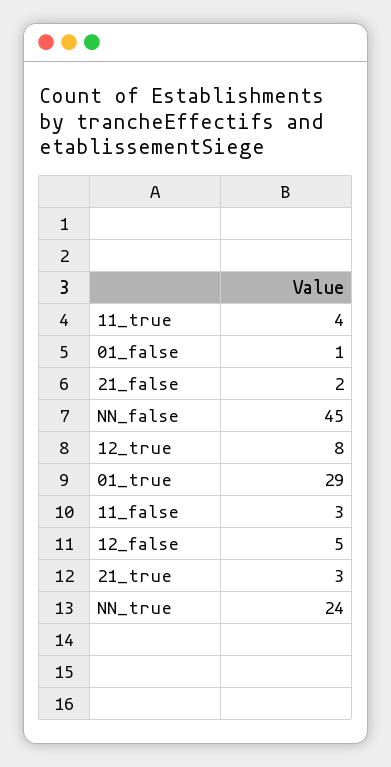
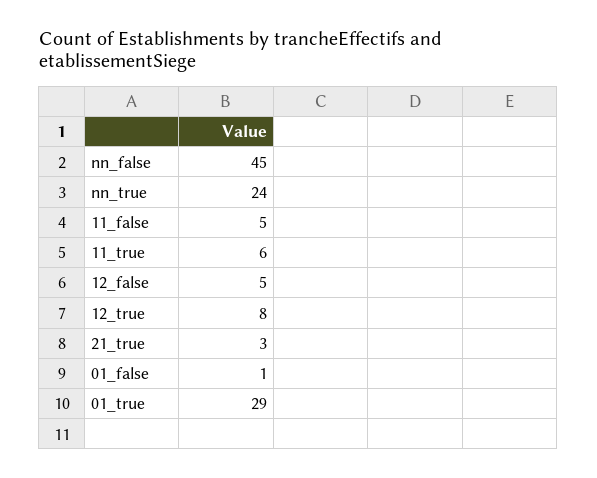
11_true: 4 -> 6
21_false: 2 -> none
11_false: 3 -> 5

